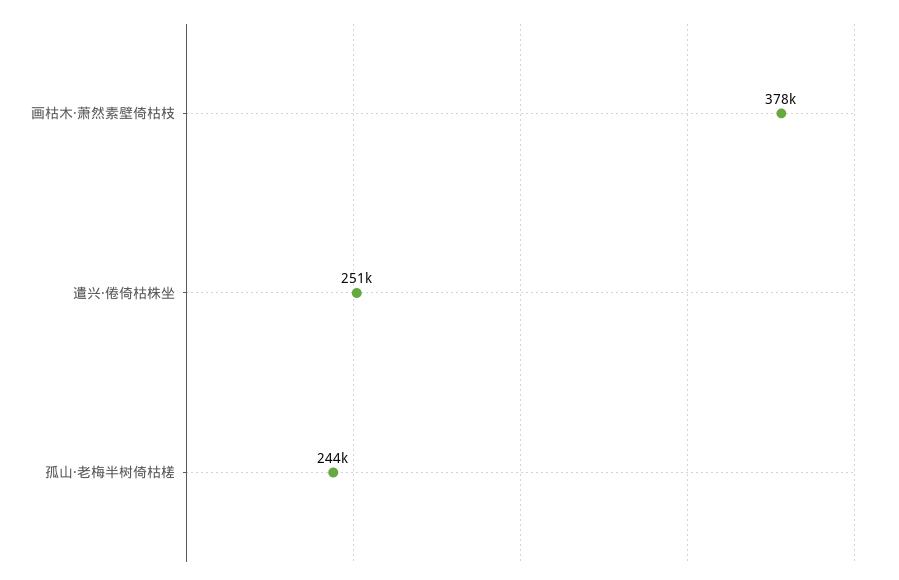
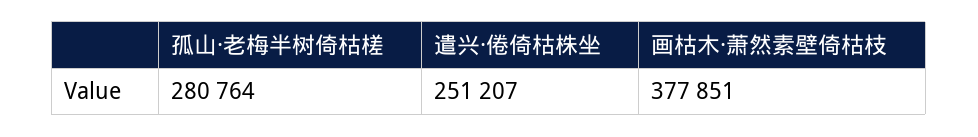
孤山·老梅半树倚枯槎: 244000 -> 280764

